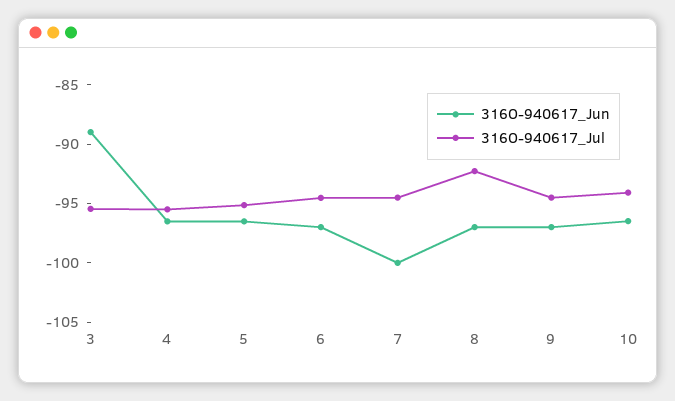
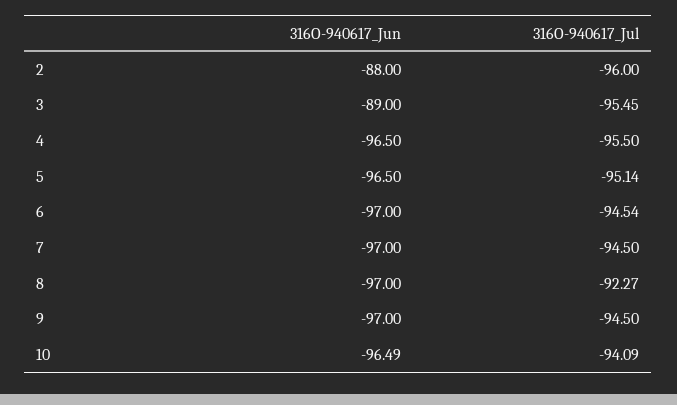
316O-940617_Jun, 7: -100 -> -97
316O-940617_Jun, 2: none -> -88
316O-940617_Jul, 2: none -> -96

